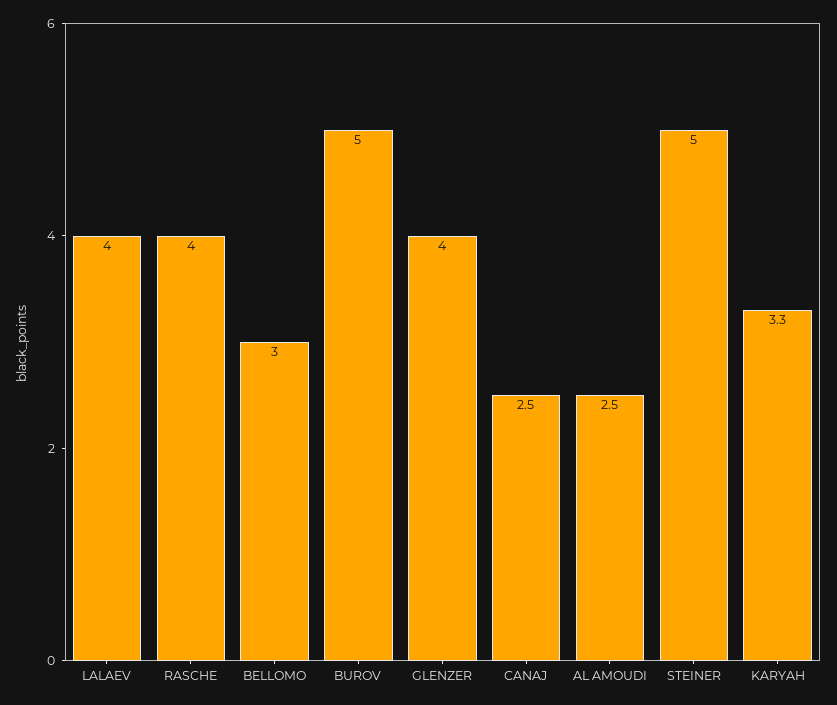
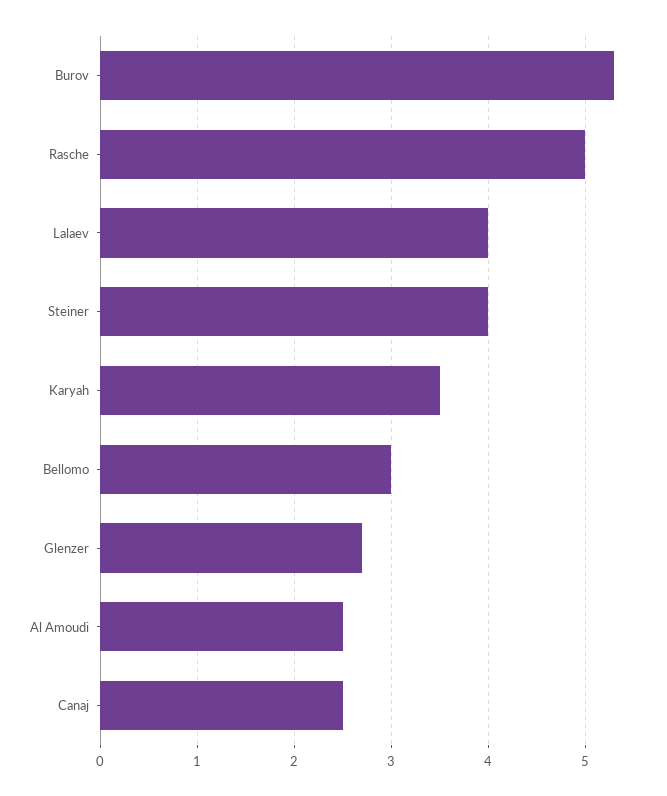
RASCHE: 4 -> 5
BUROV: 5 -> 5.3
GLENZER: 4 -> 2.7
STEINER: 5 -> 4
KARYAH: 3.3 -> 3.5

